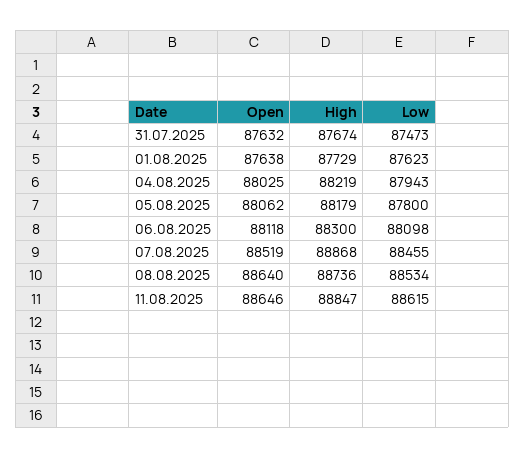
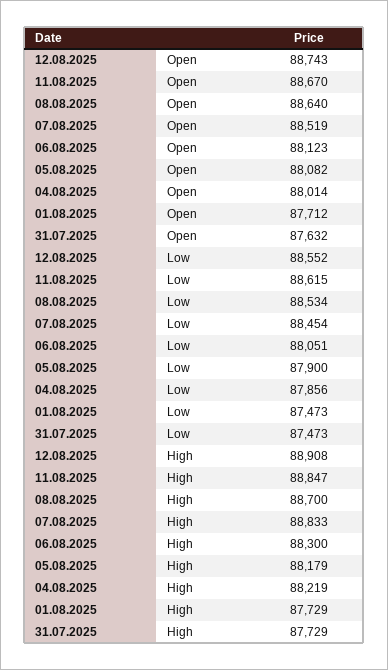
High, 31.07.2025: 87674 -> 87729
Open, 01.08.2025: 87638 -> 87712
Low, 01.08.2025: 87623 -> 87473
Open, 04.08.2025: 88025 -> 88014
Low, 04.08.2025: 87943 -> 87856
Open, 05.08.2025: 88062 -> 88082
Low, 05.08.2025: 87800 -> 87900
Open, 06.08.2025: 88118 -> 88123
Low, 06.08.2025: 88098 -> 88051
High, 07.08.2025: 88868 -> 88833
Low, 07.08.2025: 88455 -> 88454
High, 08.08.2025: 88736 -> 88700
Open, 11.08.2025: 88646 -> 88670
Open, 12.08.2025: none -> 88743
Low, 12.08.2025: none -> 88552
High, 12.08.2025: none -> 88908

